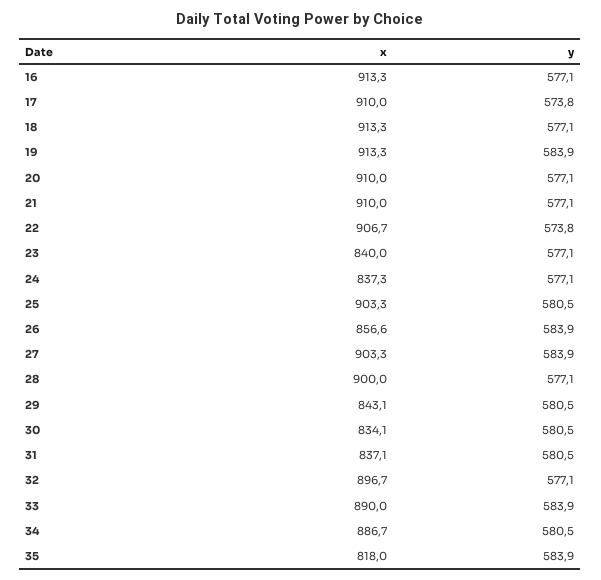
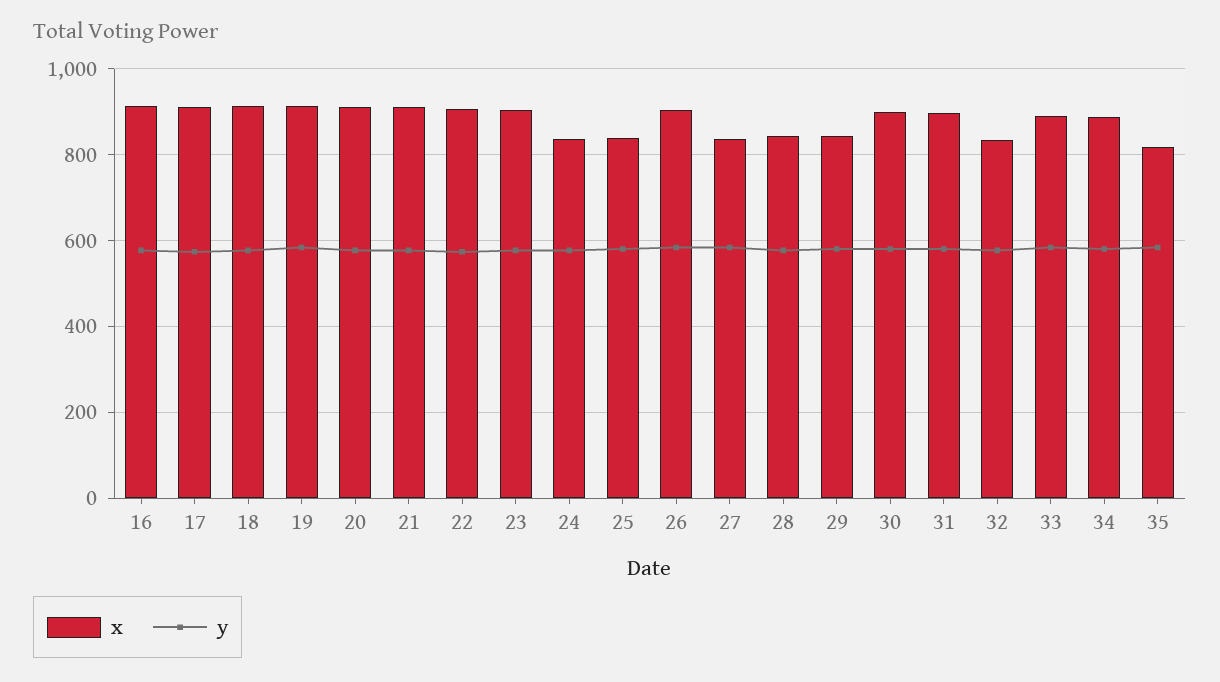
x, 23: 840 -> 900
x, 25: 903.3 -> 840
x, 26: 856.6 -> 900
x, 27: 903.3 -> 840
x, 28: 900 -> 840
x, 30: 834.1 -> 900
x, 31: 837.1 -> 900
x, 32: 896.7 -> 840

